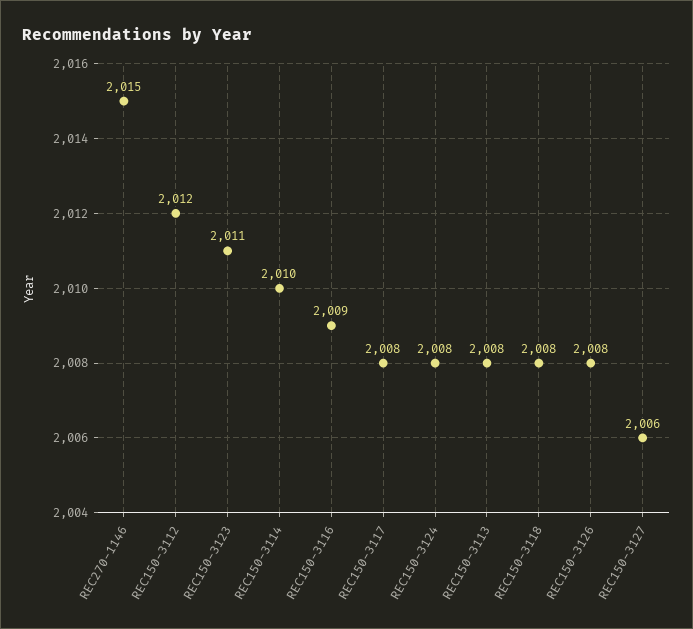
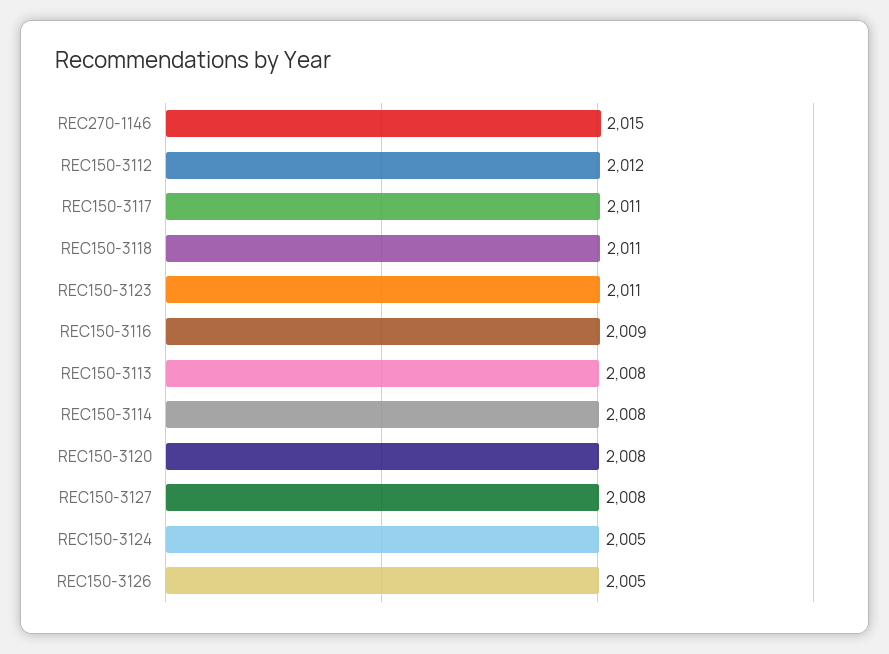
REC150-3114: 2010 -> 2008
REC150-3117: 2008 -> 2011
REC150-3124: 2008 -> 2005
REC150-3118: 2008 -> 2011
REC150-3126: 2008 -> 2005
REC150-3127: 2006 -> 2008
REC150-3120: none -> 2008

